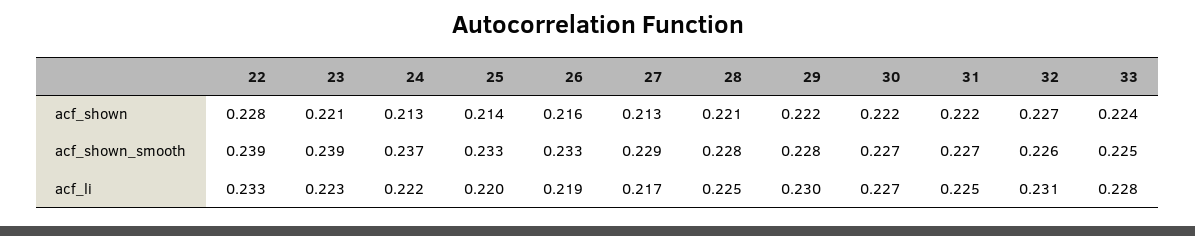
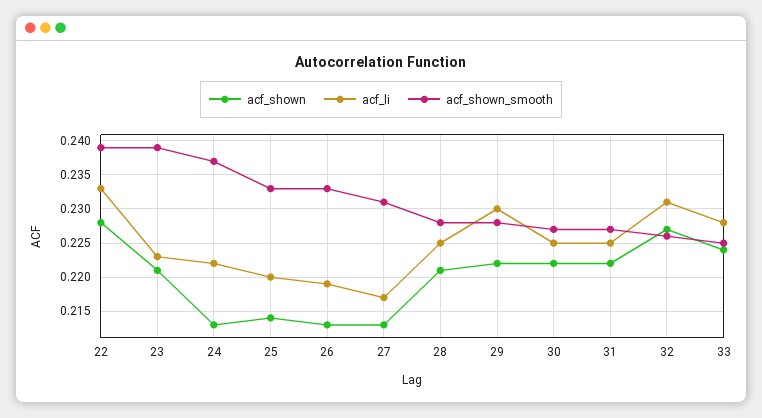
acf_shown, 26: 0.216 -> 0.213
acf_shown_smooth, 27: 0.229 -> 0.231
acf_li, 30: 0.227 -> 0.225

